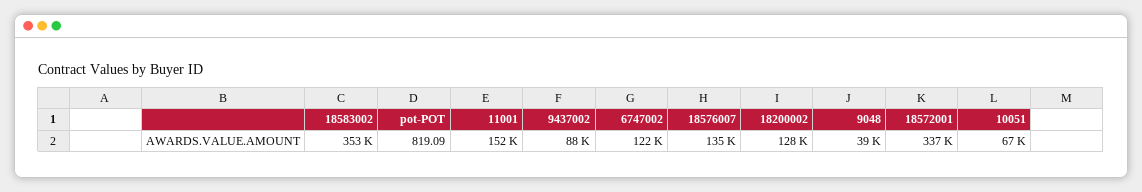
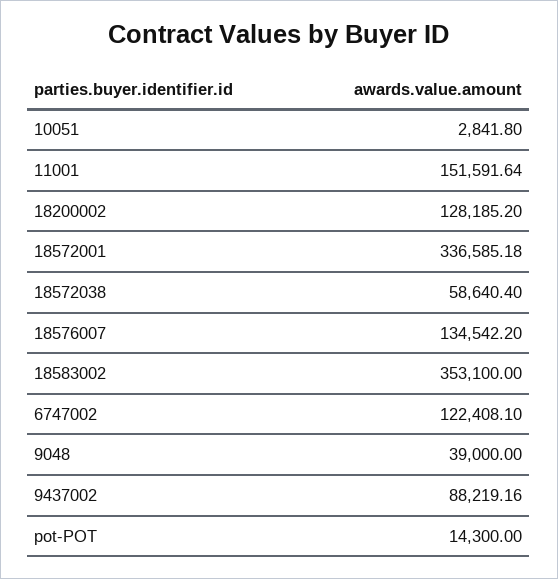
pot-POT: 819.09 -> 14300
10051: 67000 -> 2841.8
18572038: none -> 58640.4

